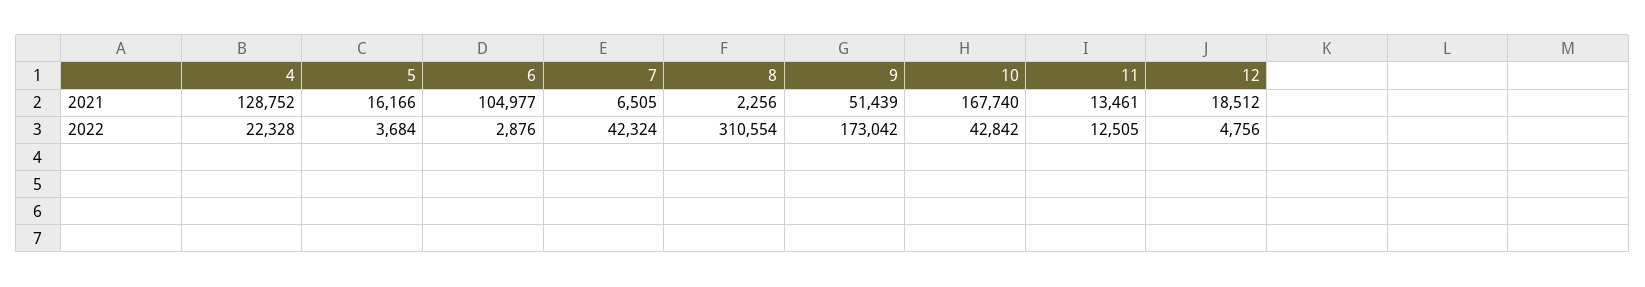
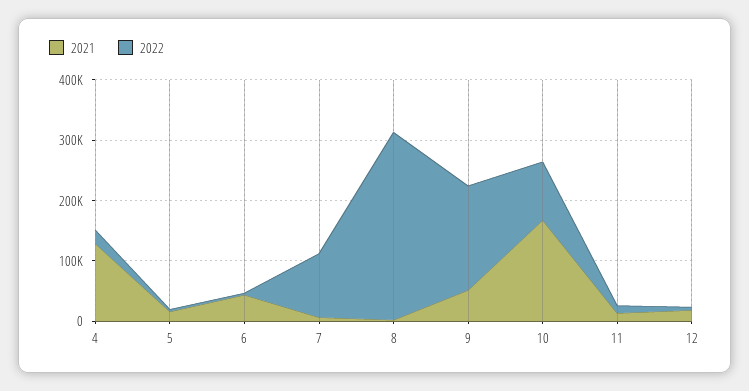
2021, 6: 104977 -> 40000
2022, 7: 42324 -> 100000
2022, 10: 42842 -> 100000

